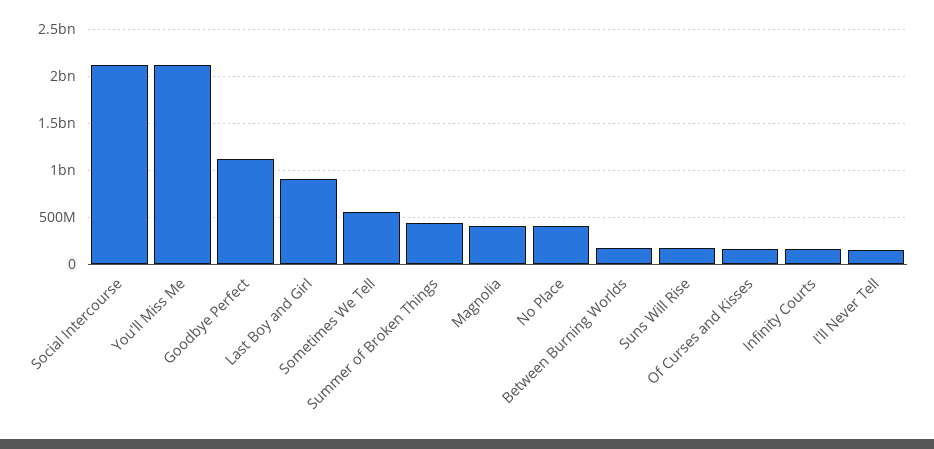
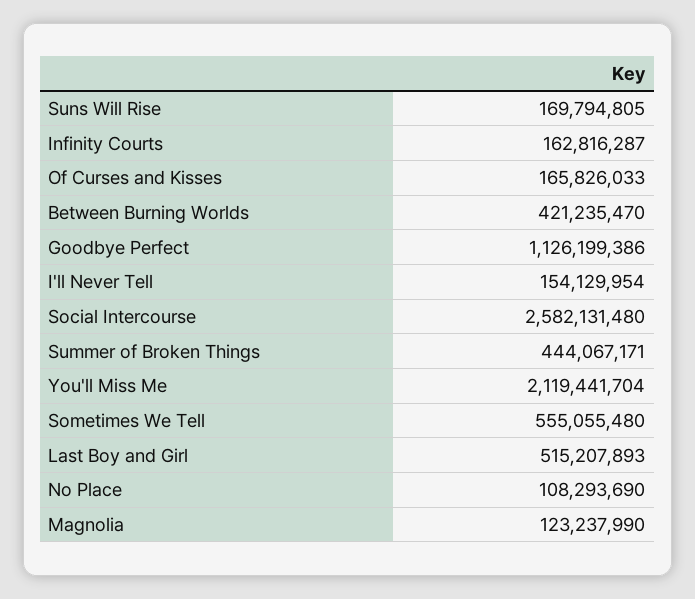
Social Intercourse: 2100000000 -> 2582131480
Last Boy and Girl: 900000000 -> 515207893
Magnolia: 400000000 -> 123237990
No Place: 400000000 -> 108293690
Between Burning Worlds: 200000000 -> 421235470

